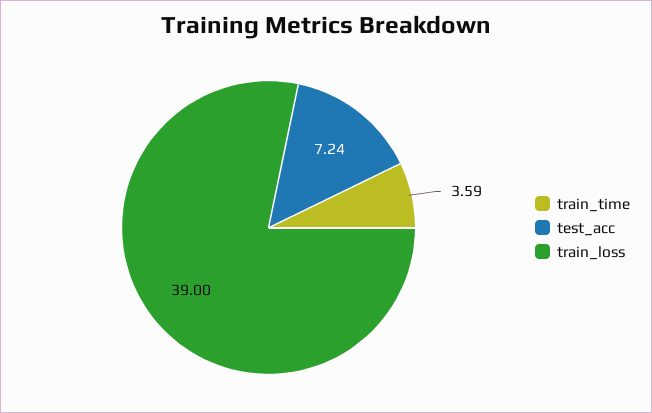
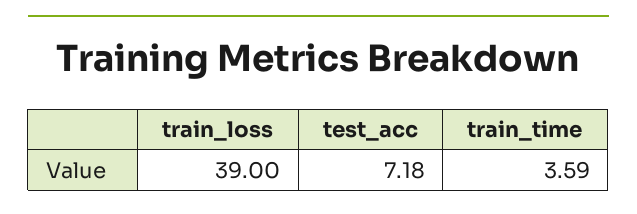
test_acc: 7.24 -> 7.18

